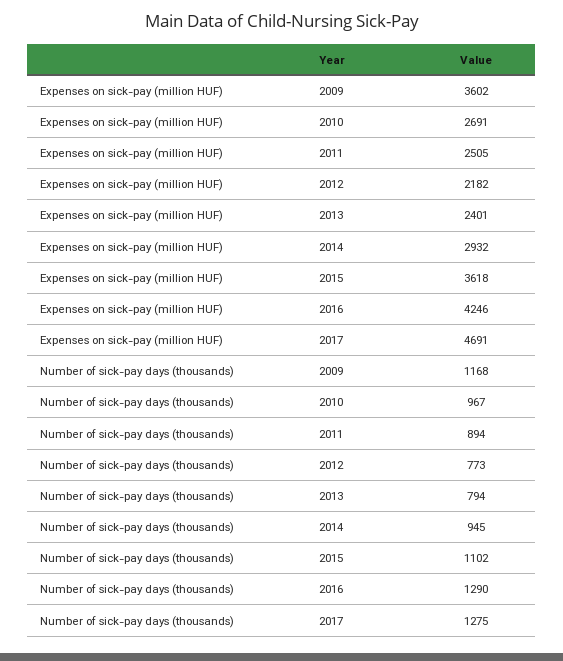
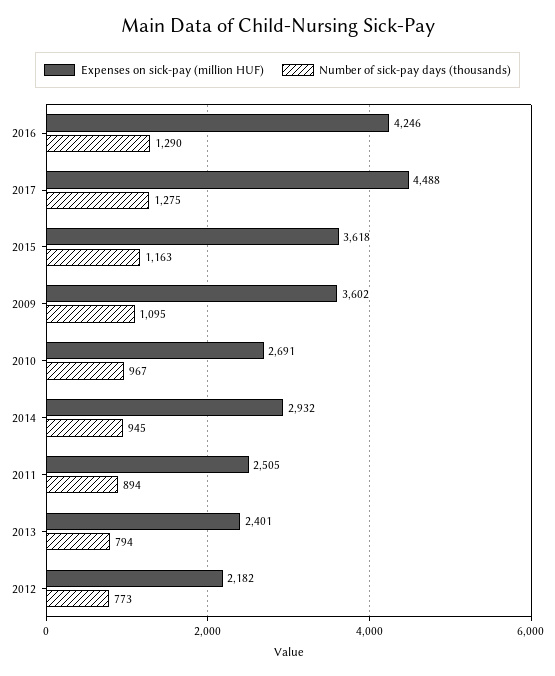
Expenses on sick-pay (million HUF), 2017: 4691 -> 4488
Number of sick-pay days (thousands), 2009: 1168 -> 1095
Number of sick-pay days (thousands), 2015: 1102 -> 1163

